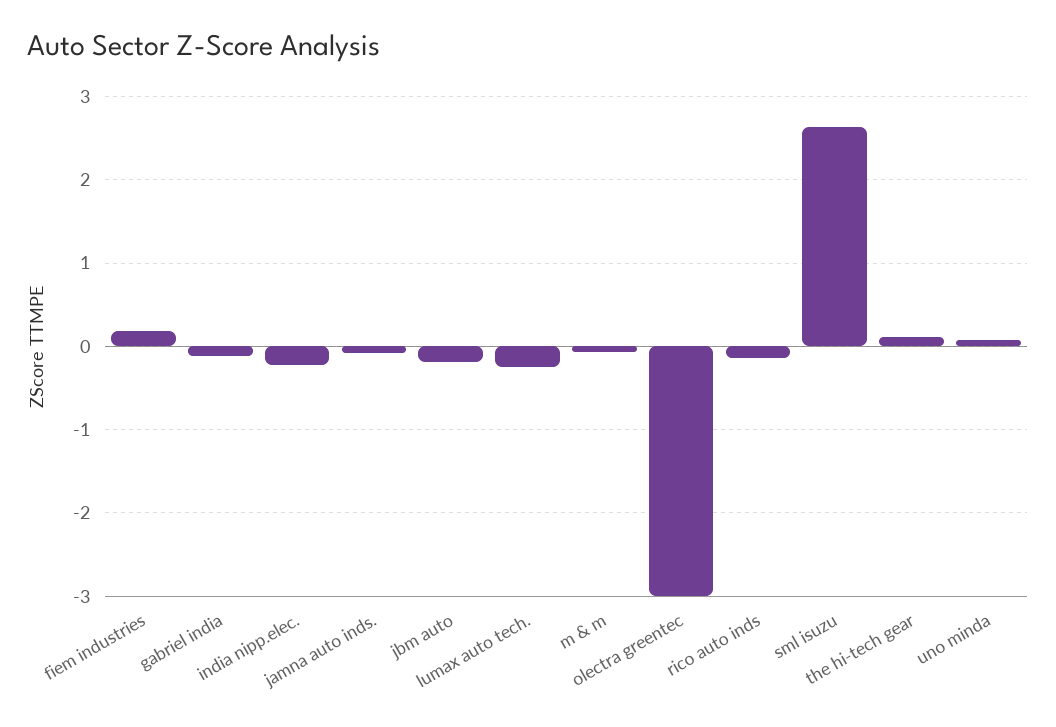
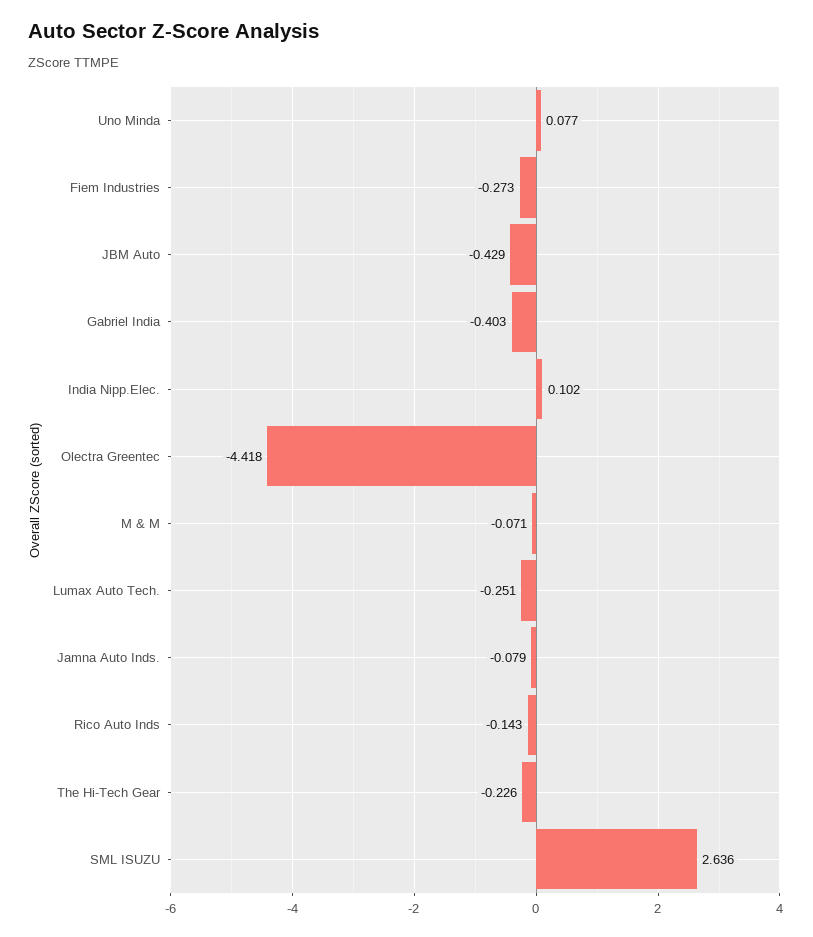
fiem industries: 0.2 -> -0.273
gabriel india: -0.1 -> -0.403
india nipp.elec.: -0.2 -> 0.102
jbm auto: -0.2 -> -0.429
olectra greentec: -3 -> -4.418
the hi-tech gear: 0.1 -> -0.226

